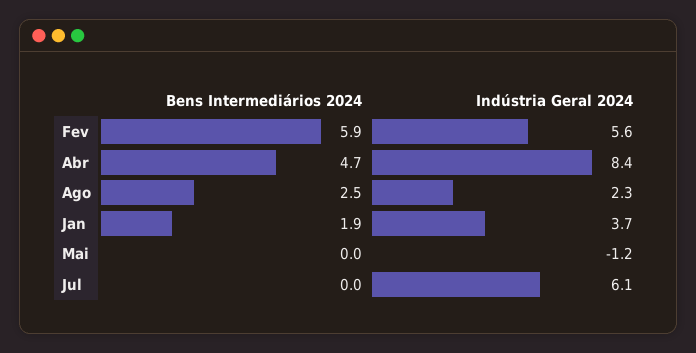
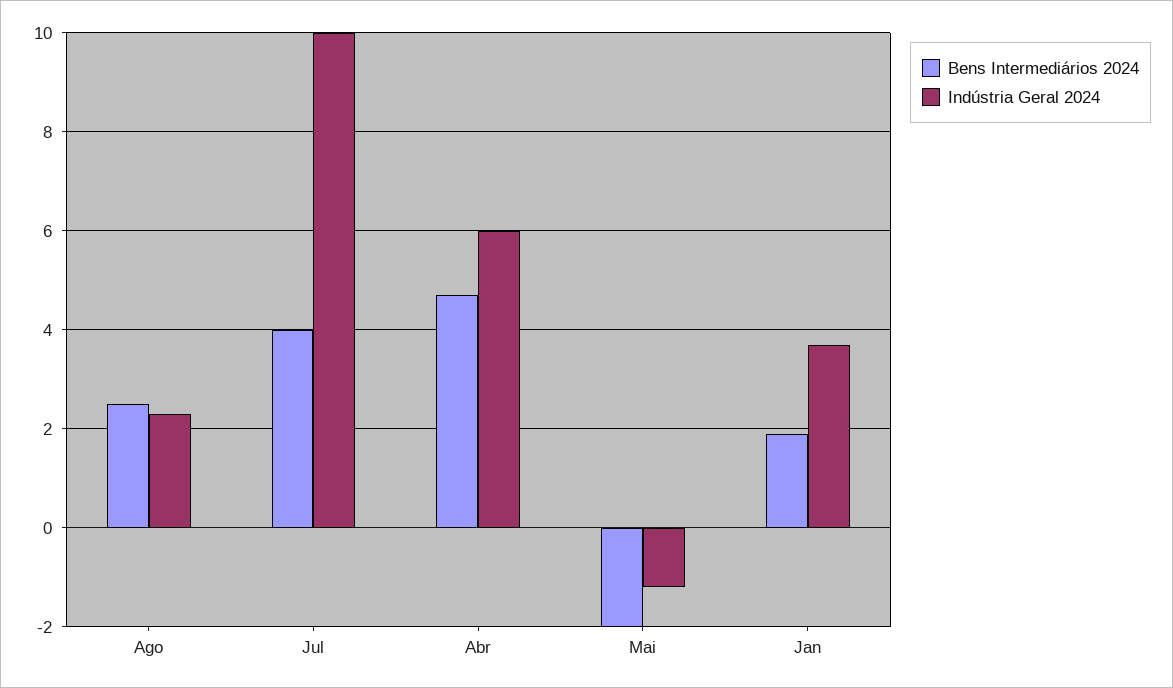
Bens Intermediários 2024, Fev: 5.9 -> none
Indústria Geral 2024, Fev: 5.6 -> none
Indústria Geral 2024, Abr: 8.4 -> 6
Bens Intermediários 2024, Mai: 0 -> -2
Bens Intermediários 2024, Jul: 0 -> 4
Indústria Geral 2024, Jul: 6.1 -> 10

